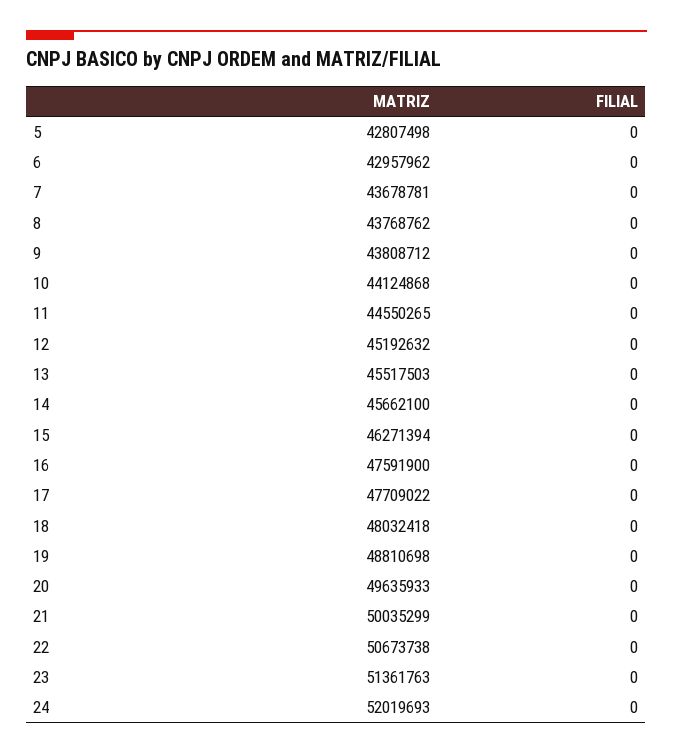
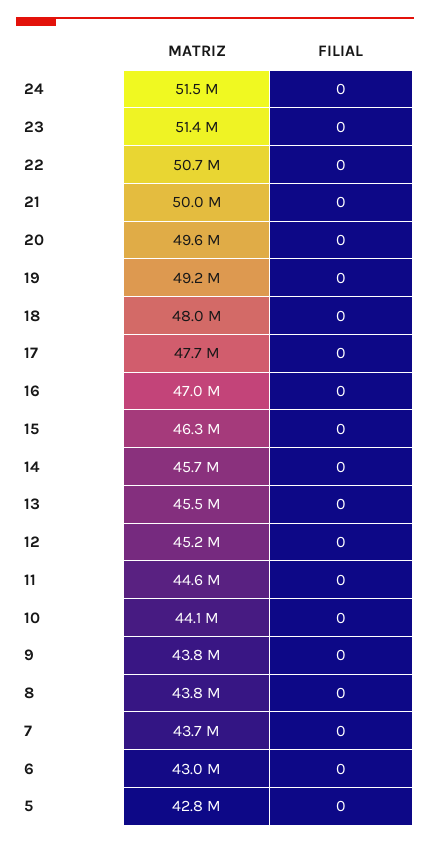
MATRIZ, 16: 47591900 -> 47000000
MATRIZ, 19: 48810698 -> 49200000
MATRIZ, 24: 52019693 -> 51500000

